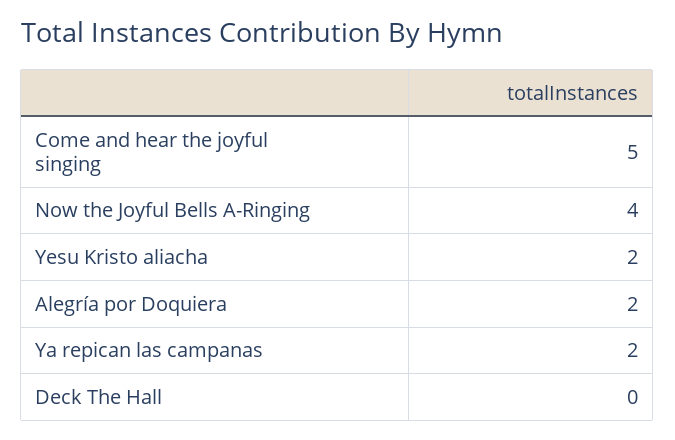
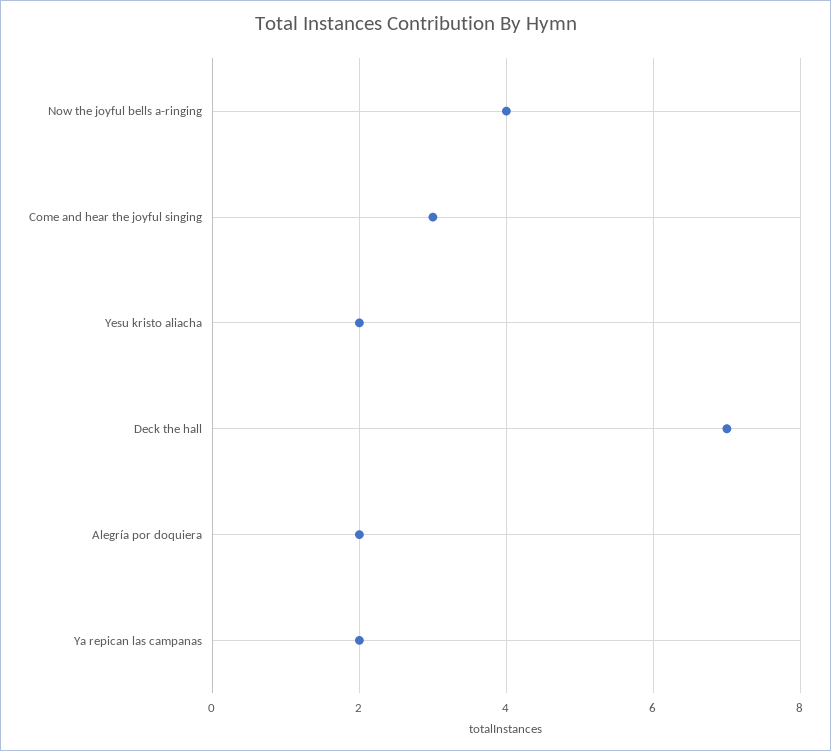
Come and hear the joyful singing: 5 -> 3
Deck The Hall: 0 -> 7

